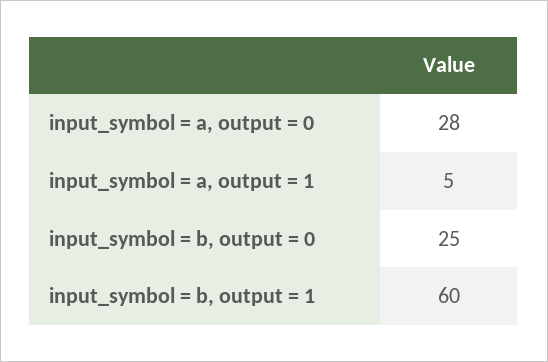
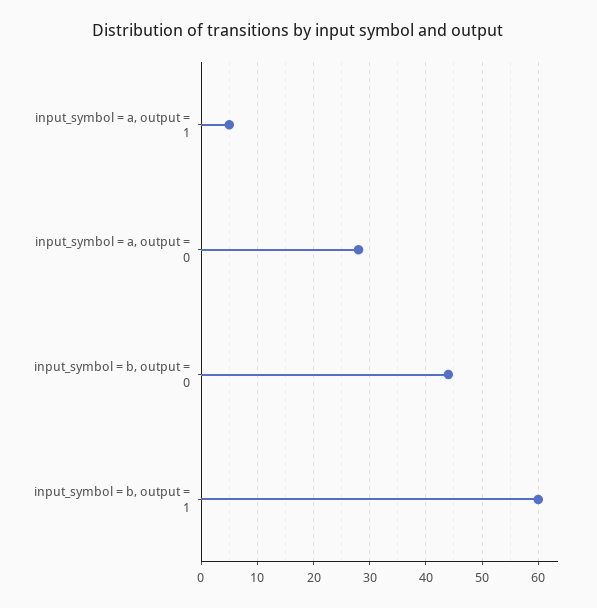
input_symbol = b, output = 0: 25 -> 45

